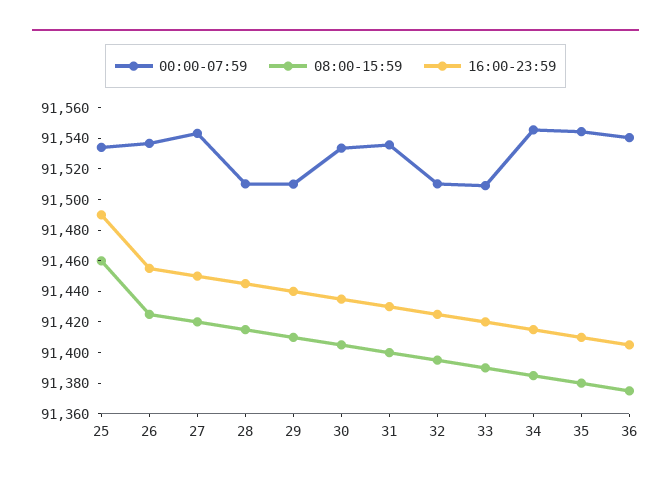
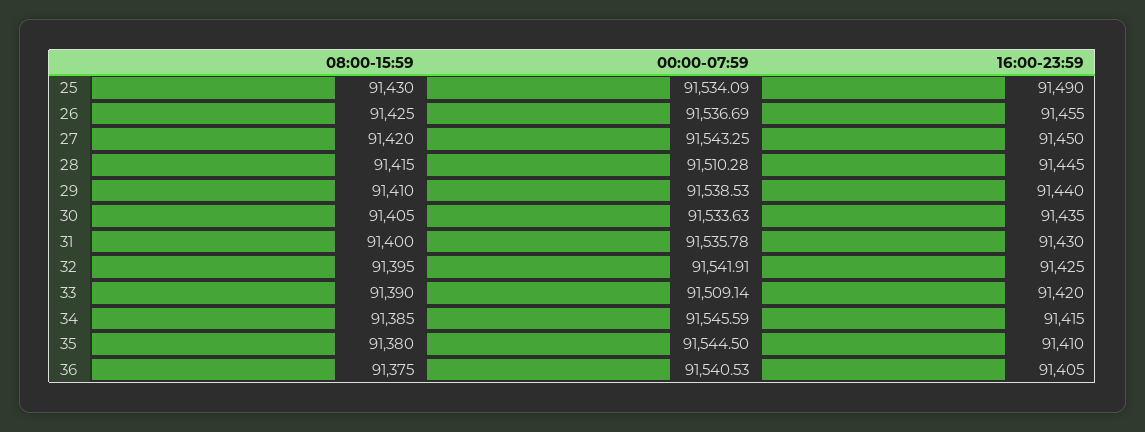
08:00-15:59, 25: 91460 -> 91430
00:00-07:59, 29: 91510 -> 91538.53
00:00-07:59, 32: 91510 -> 91541.91

